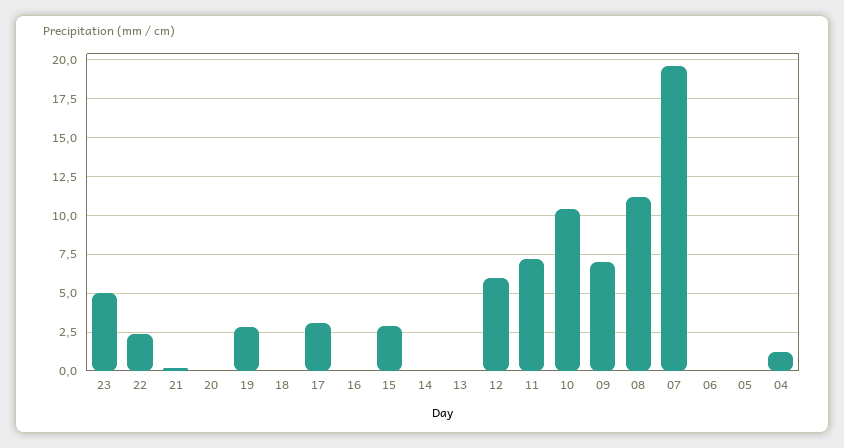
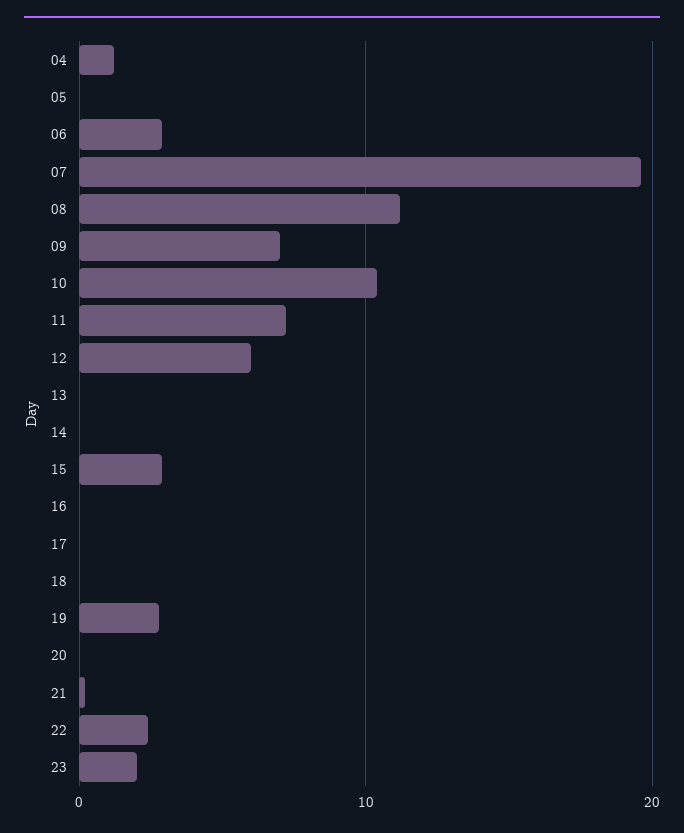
23: 5 -> 2
17: 3 -> 0
06: 0 -> 3

